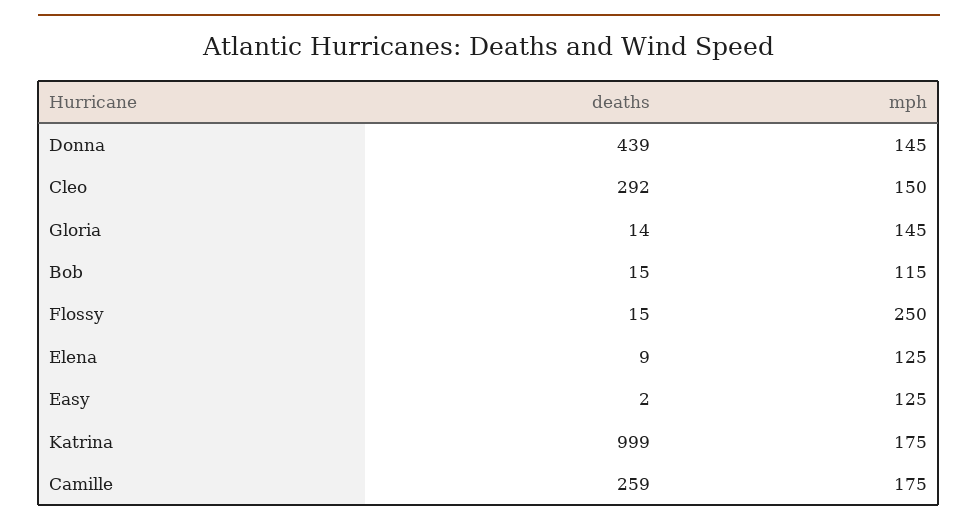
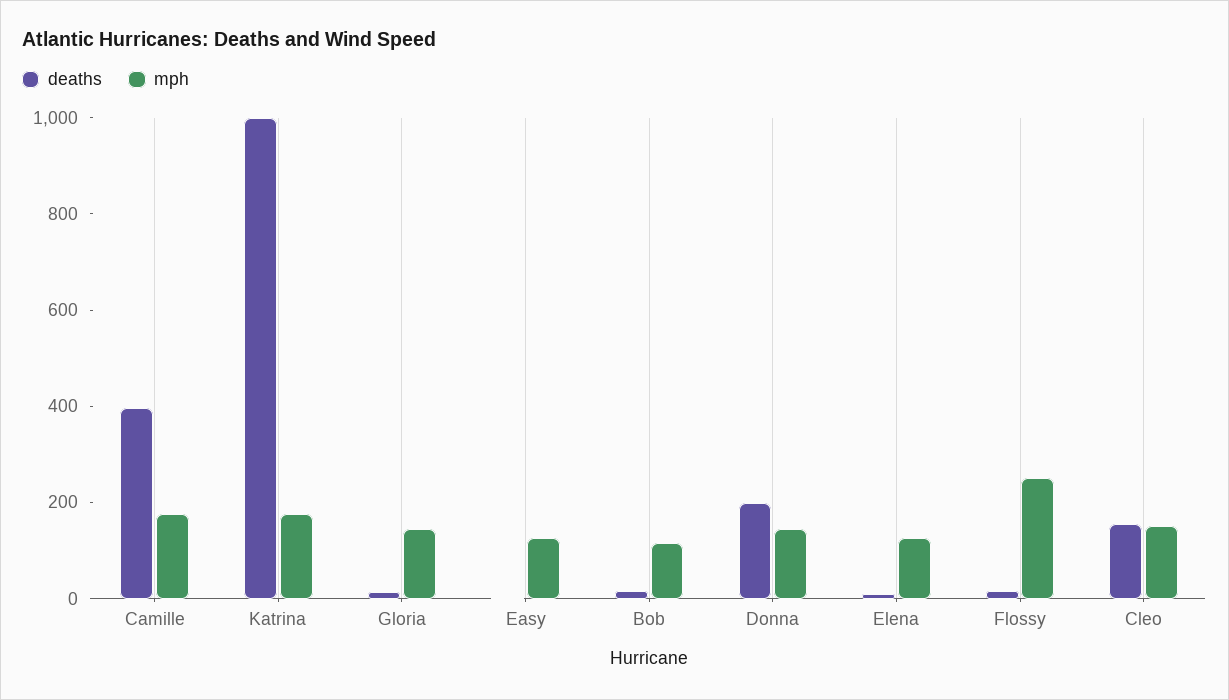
deaths, Donna: 439 -> 200
deaths, Cleo: 292 -> 150
deaths, Camille: 259 -> 400

